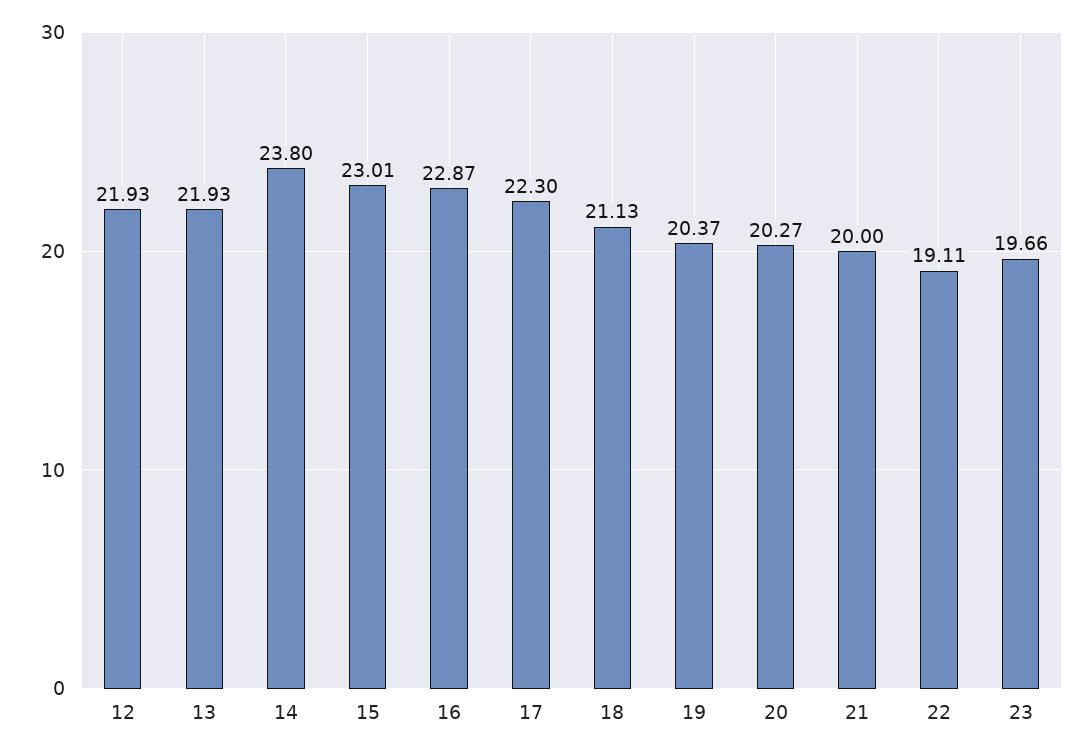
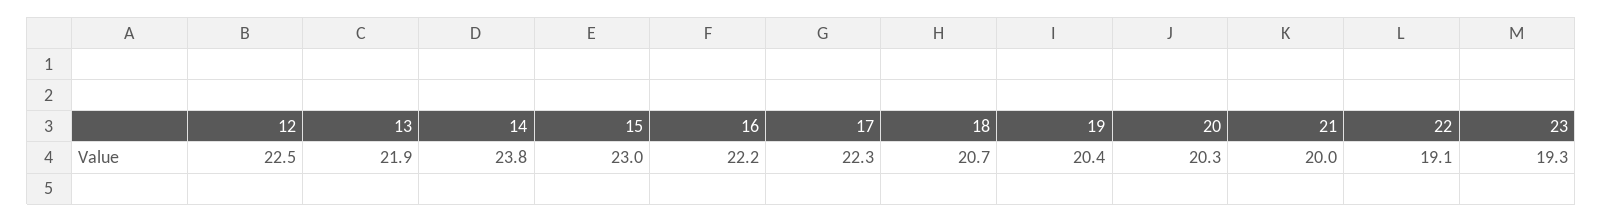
12: 21.93 -> 22.5
16: 22.87 -> 22.2
18: 21.13 -> 20.7
23: 19.66 -> 19.3

